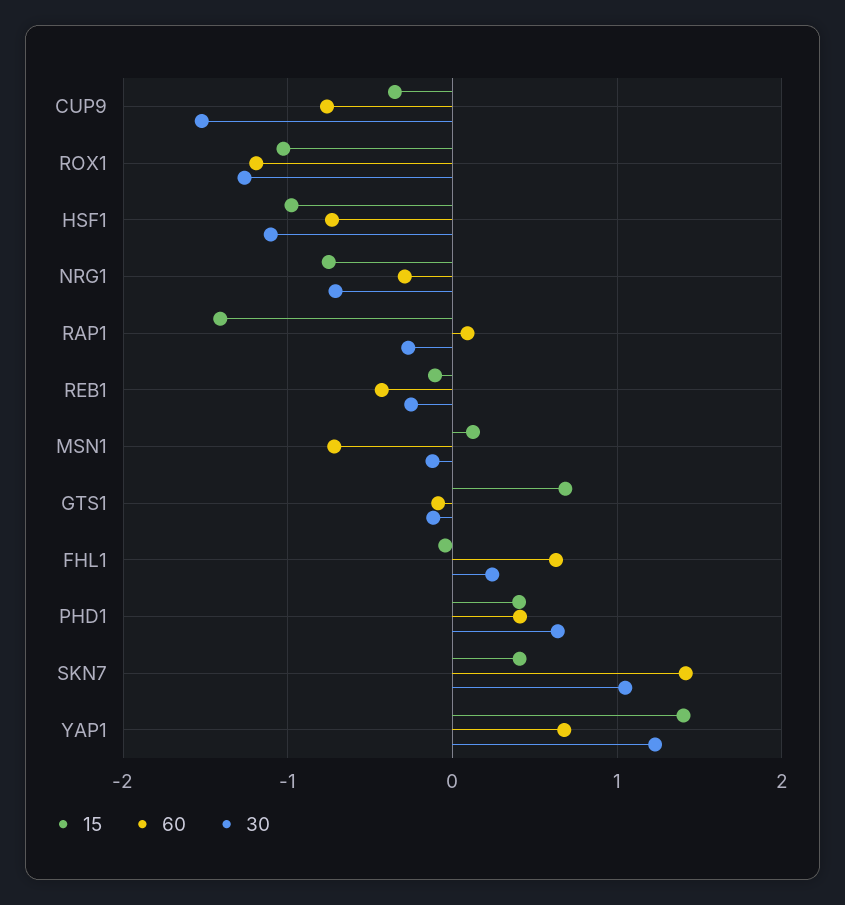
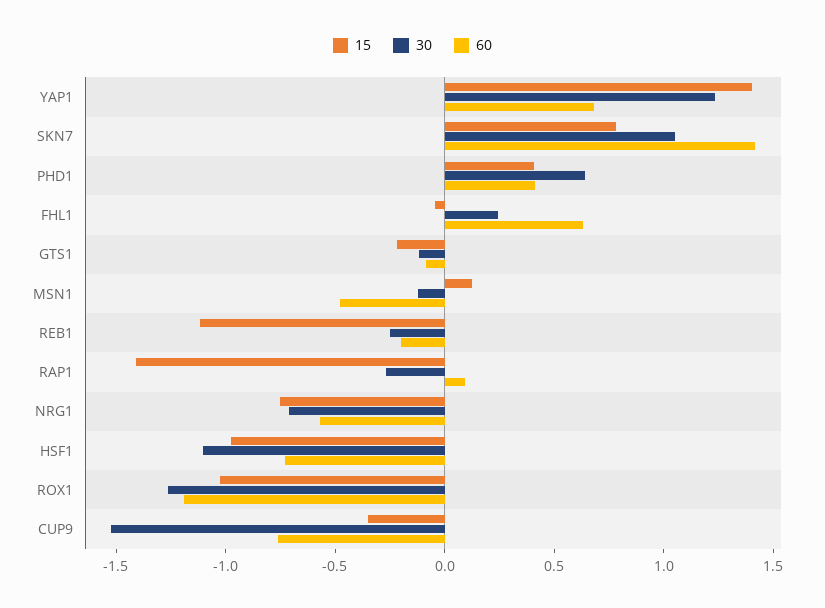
60, NRG1: -0.3 -> -0.6
15, REB1: -0.1 -> -1.1
60, REB1: -0.4 -> -0.2
60, MSN1: -0.7 -> -0.5
15, GTS1: 0.7 -> -0.2
15, SKN7: 0.4 -> 0.8

